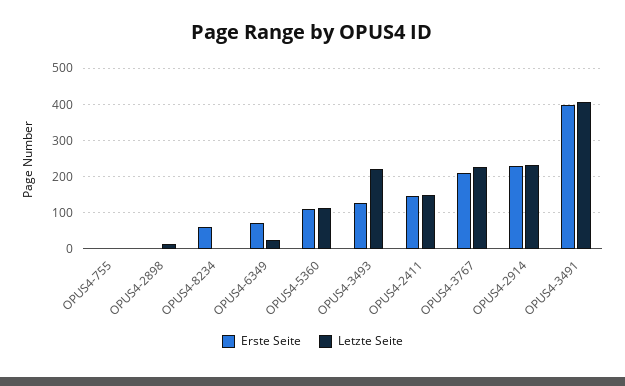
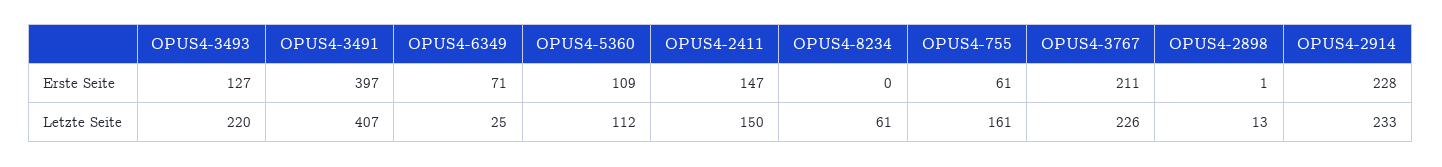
Erste Seite, OPUS4-755: 0 -> 61
Letzte Seite, OPUS4-755: 0 -> 161
Erste Seite, OPUS4-8234: 60 -> 0
Letzte Seite, OPUS4-8234: 0 -> 61

